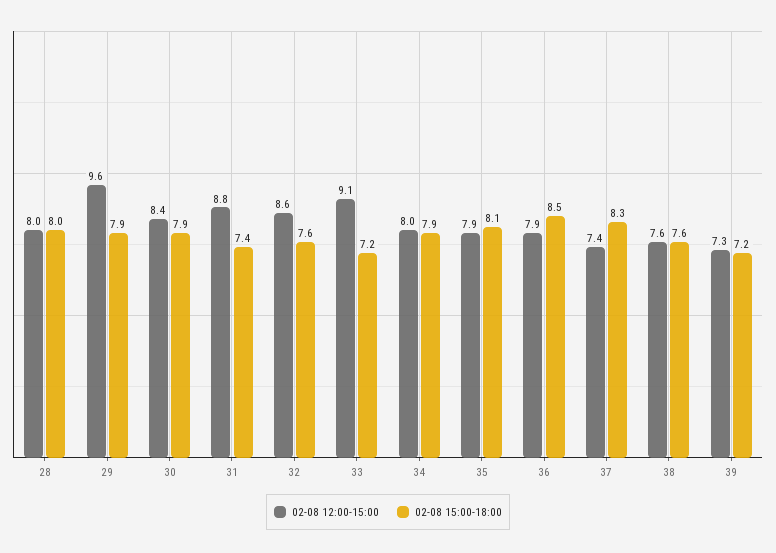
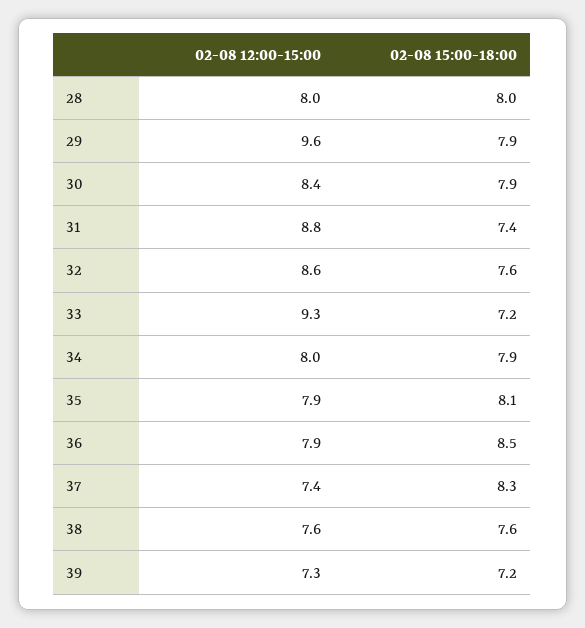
02-08 12:00-15:00, 33: 9.1 -> 9.3

